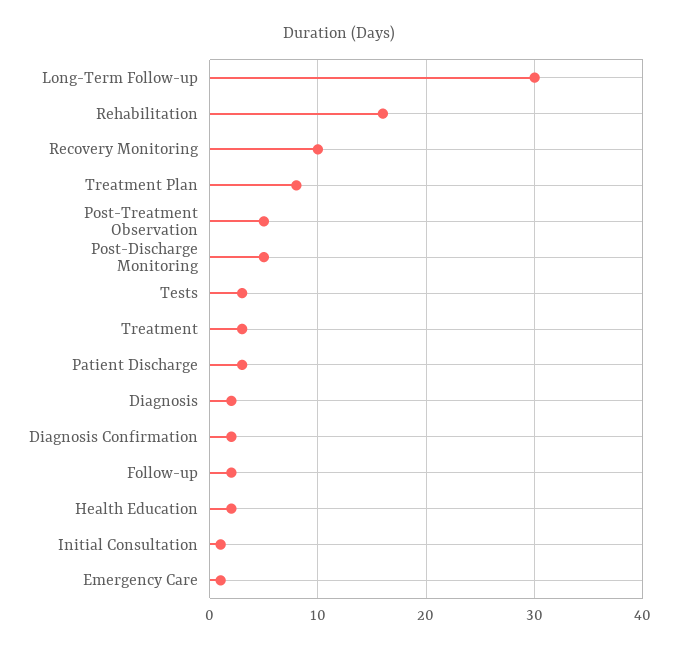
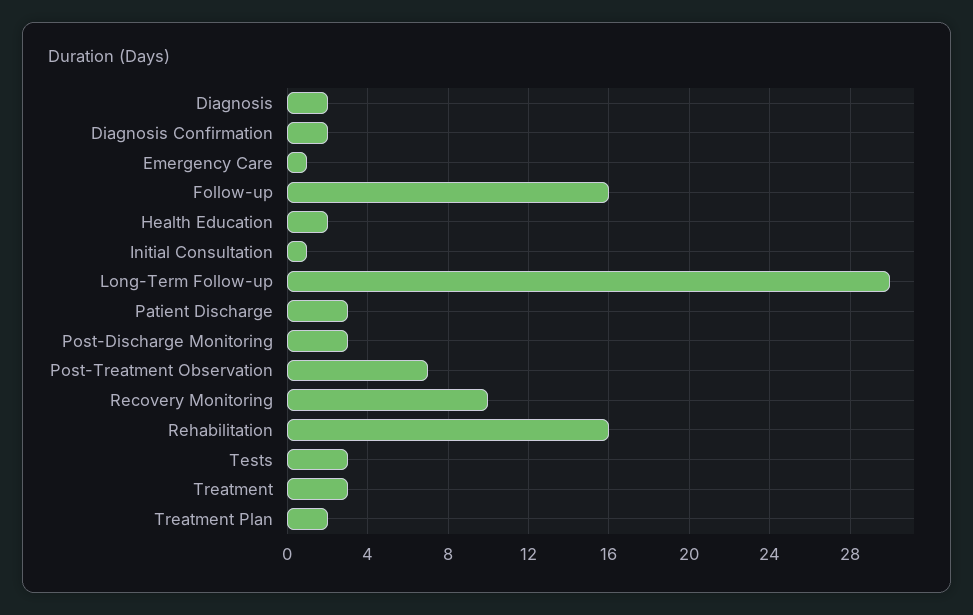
Treatment Plan: 8 -> 2
Post-Treatment Observation: 5 -> 7
Post-Discharge Monitoring: 5 -> 3
Follow-up: 2 -> 16

